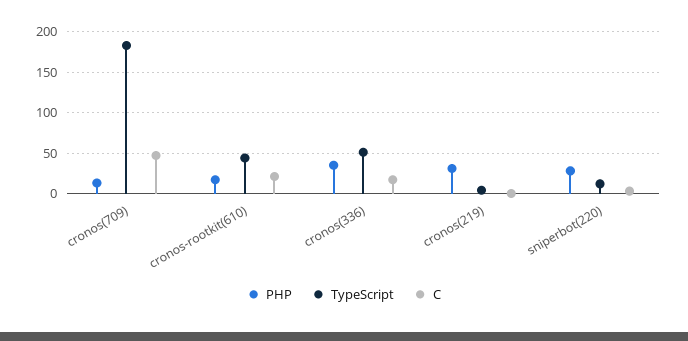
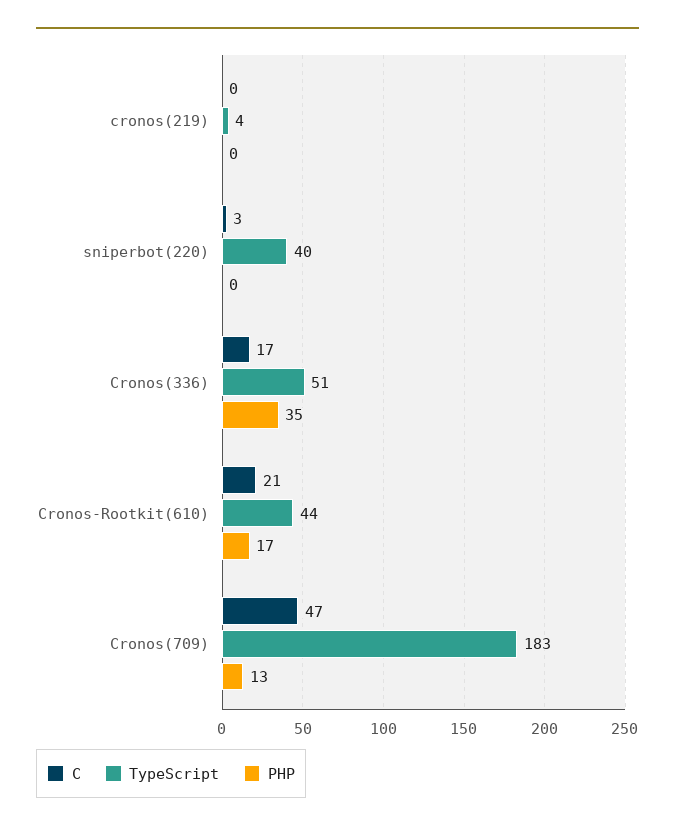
PHP, cronos(219): 30 -> 0
PHP, sniperbot(220): 30 -> 0
TypeScript, sniperbot(220): 10 -> 40

